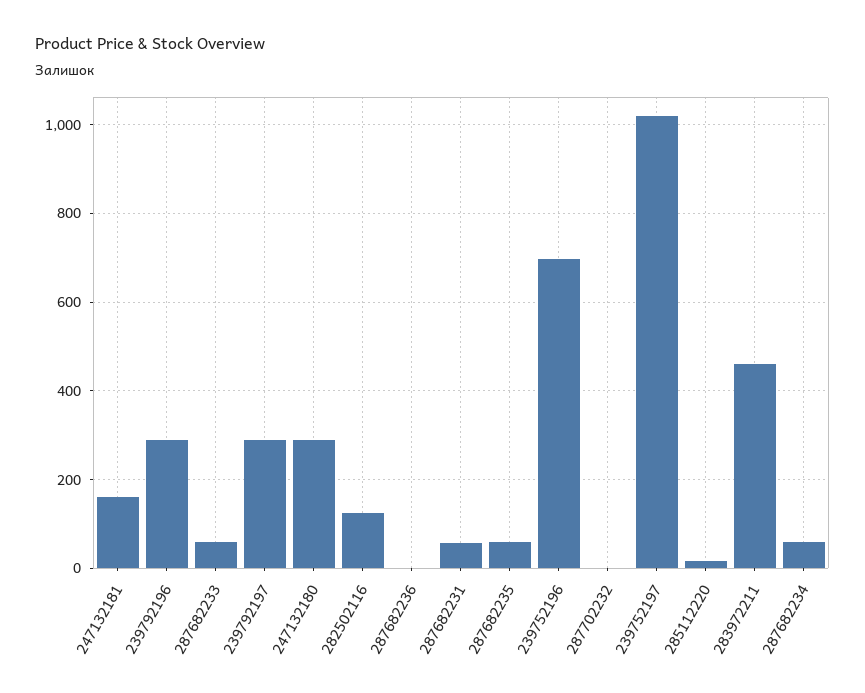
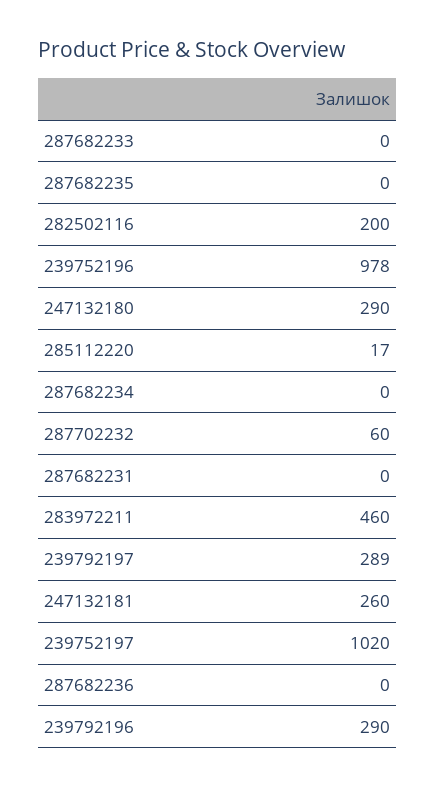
247132181: 160 -> 260
287682233: 60 -> 0
282502116: 120 -> 200
287682231: 60 -> 0
287682235: 60 -> 0
239752196: 700 -> 978
287702232: 0 -> 60
287682234: 60 -> 0

